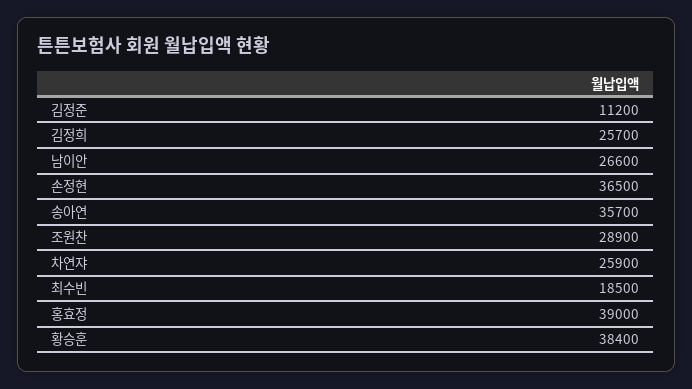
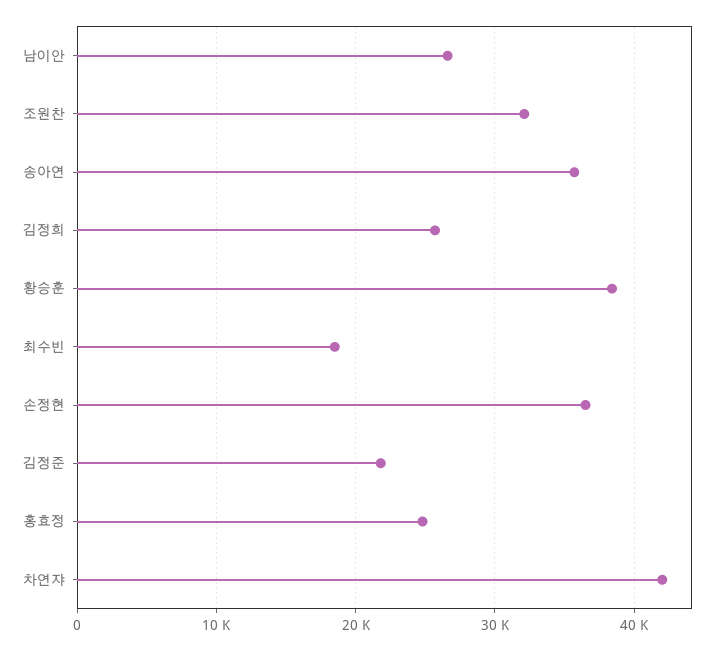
김정준: 11200 -> 22000
조원찬: 28900 -> 32000
차연쟈: 25900 -> 42000
홍효정: 39000 -> 25000

